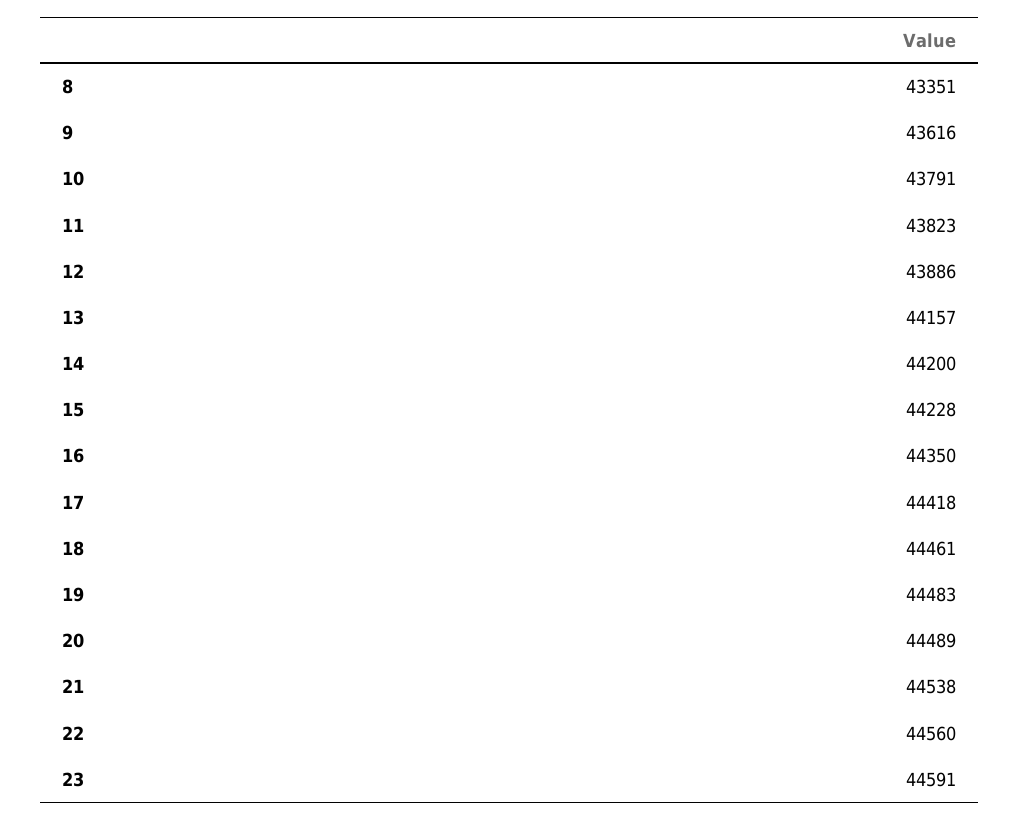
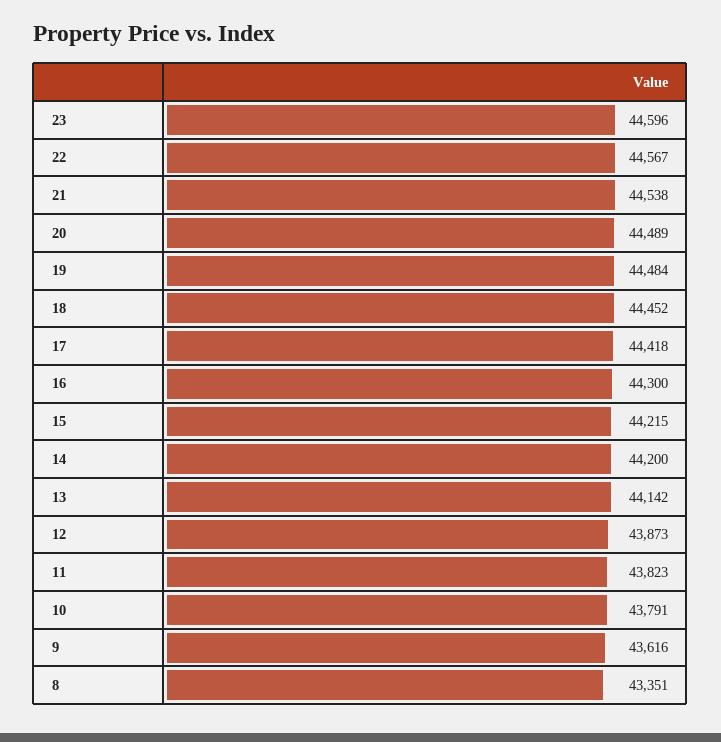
12: 43886 -> 43873
13: 44157 -> 44142
15: 44228 -> 44215
16: 44350 -> 44300
18: 44461 -> 44452
19: 44483 -> 44484
22: 44560 -> 44567
23: 44591 -> 44596

